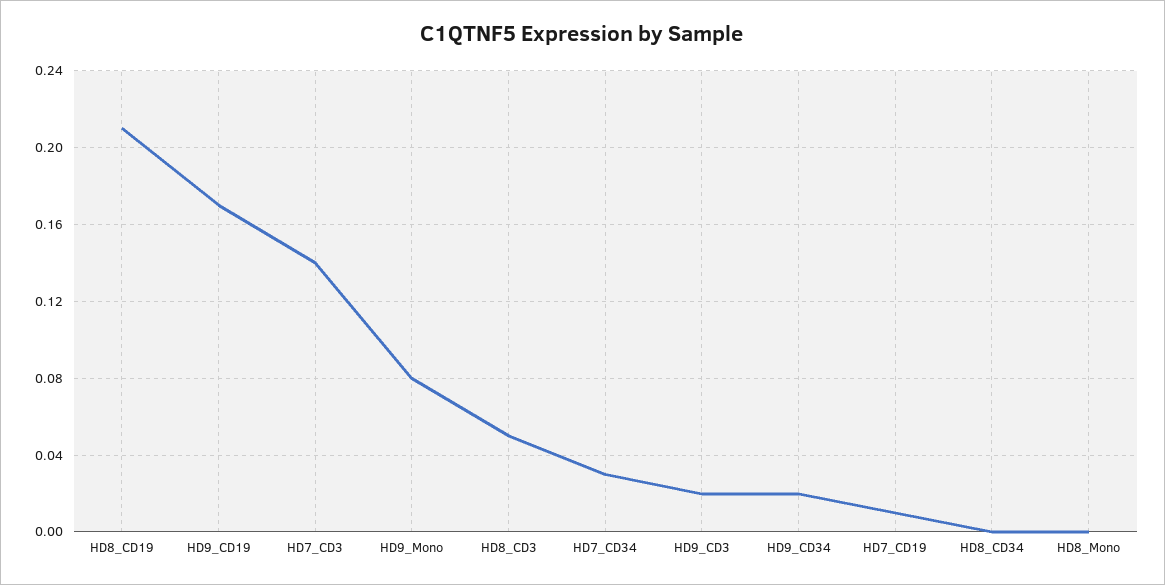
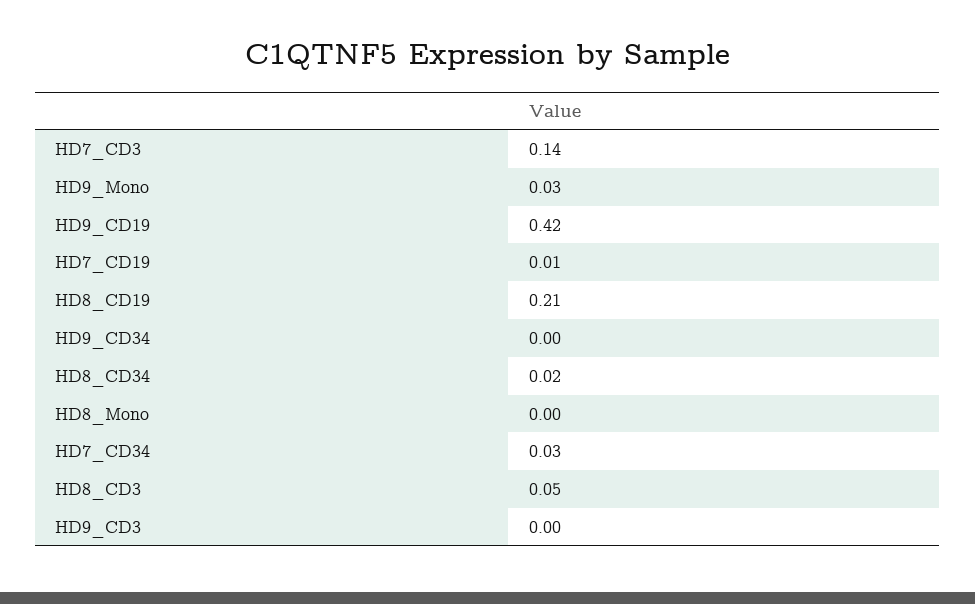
HD9_CD19: 0.17 -> 0.42
HD9_Mono: 0.08 -> 0.03
HD9_CD3: 0.02 -> 0
HD9_CD34: 0.02 -> 0
HD8_CD34: 0 -> 0.02

